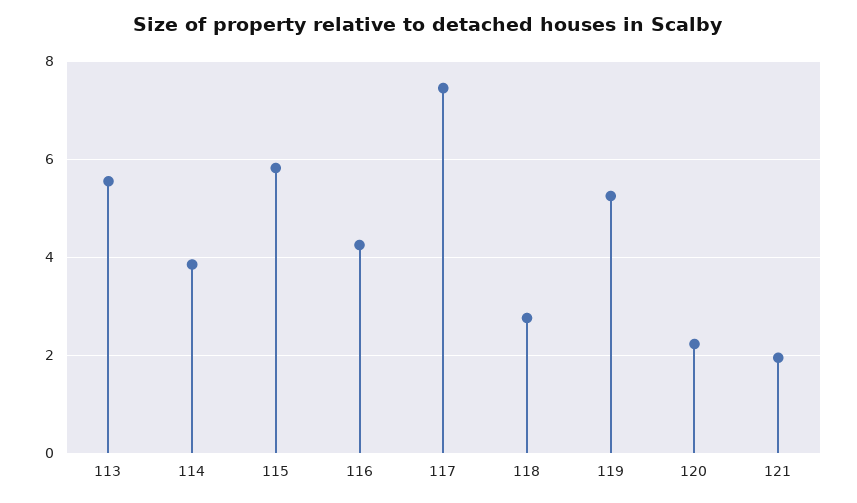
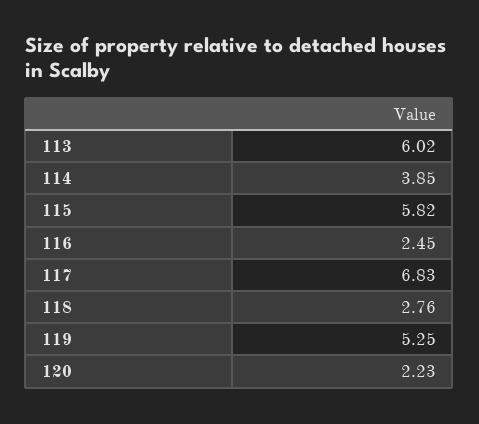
113: 5.6 -> 6.02
116: 4.2 -> 2.45
117: 7.4 -> 6.83
121: 2 -> none

